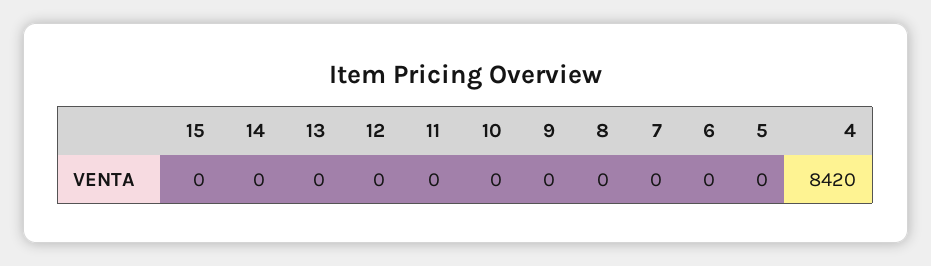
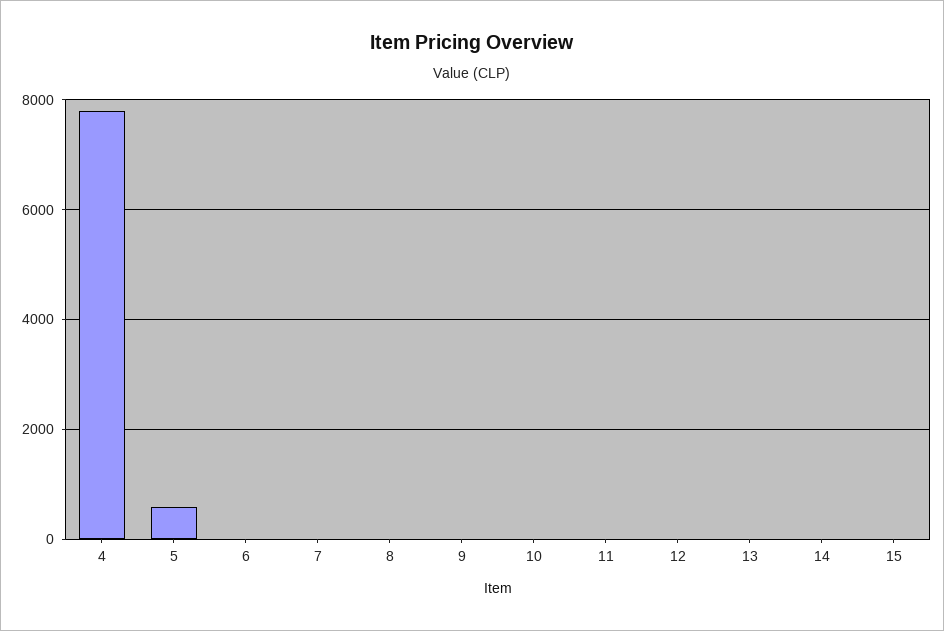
5: 0 -> 600
4: 8420 -> 7800

